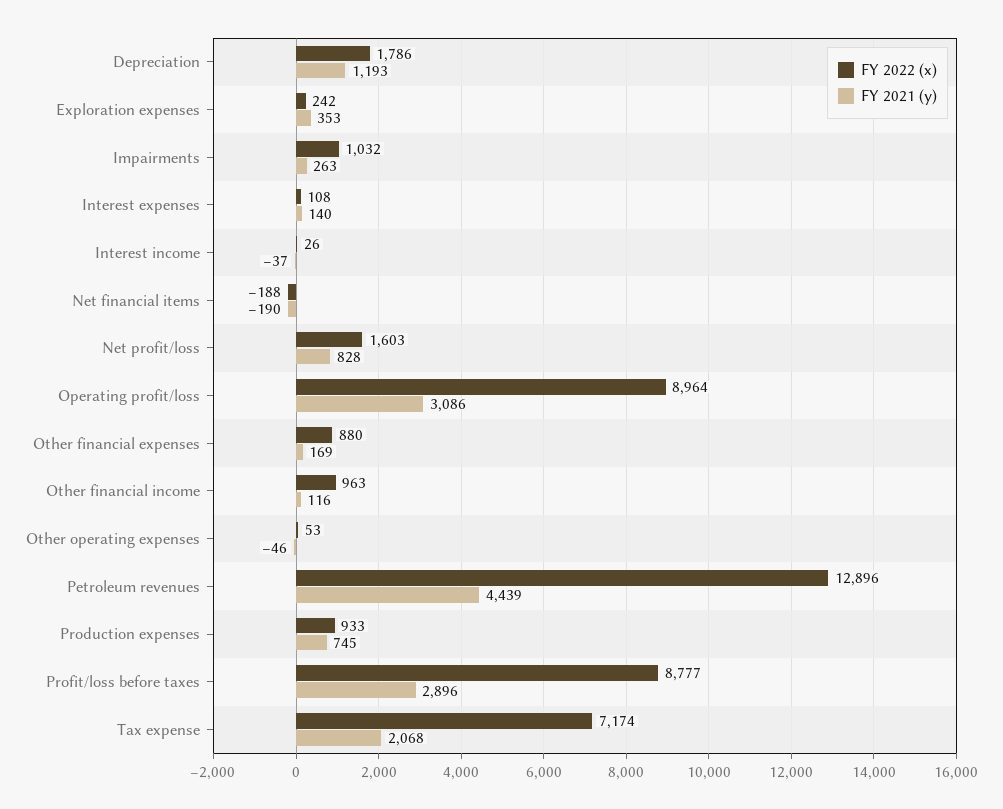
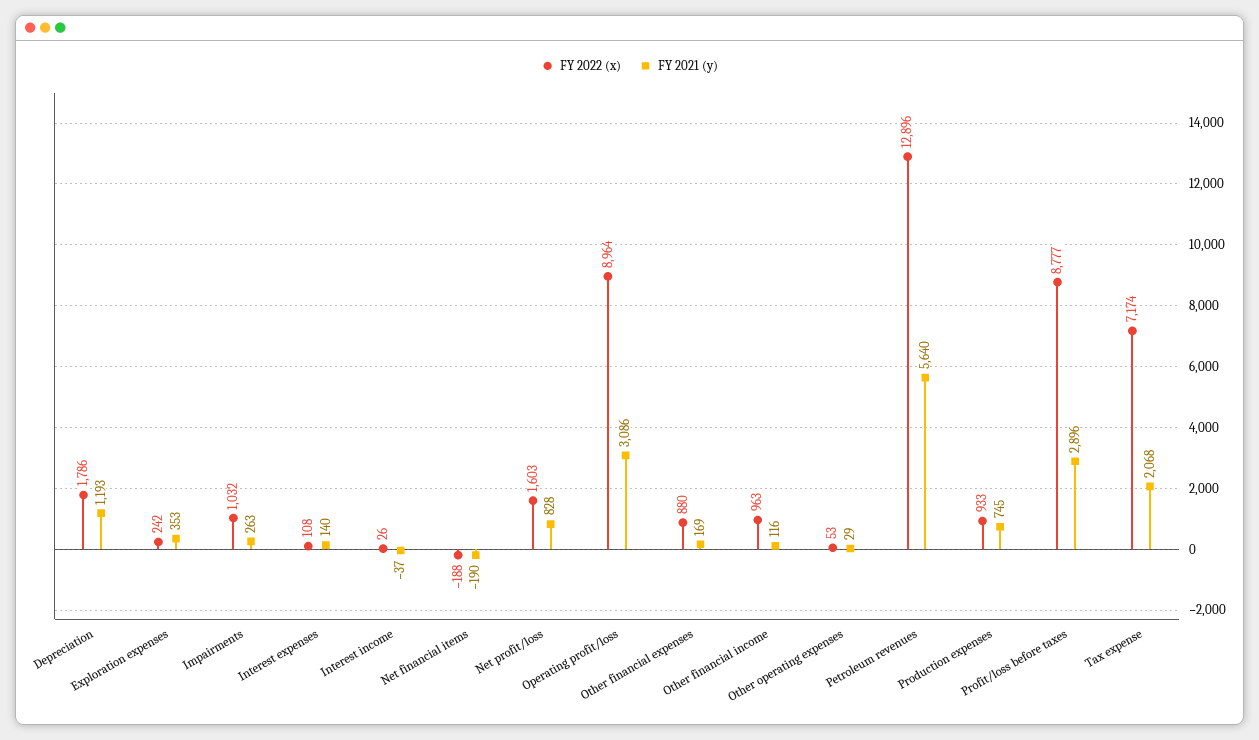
FY 2021 (y), Other operating expenses: -46 -> 29
FY 2021 (y), Petroleum revenues: 4439 -> 5640

